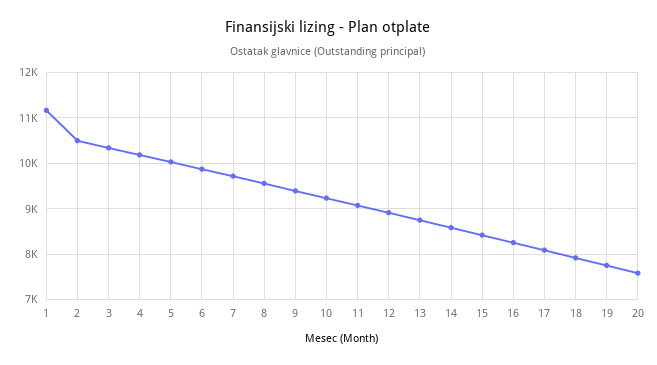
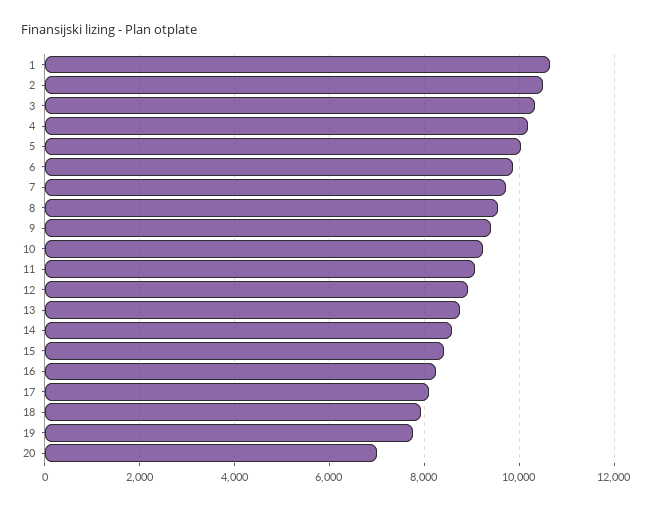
1: 11200 -> 10600
20: 7600 -> 7000

